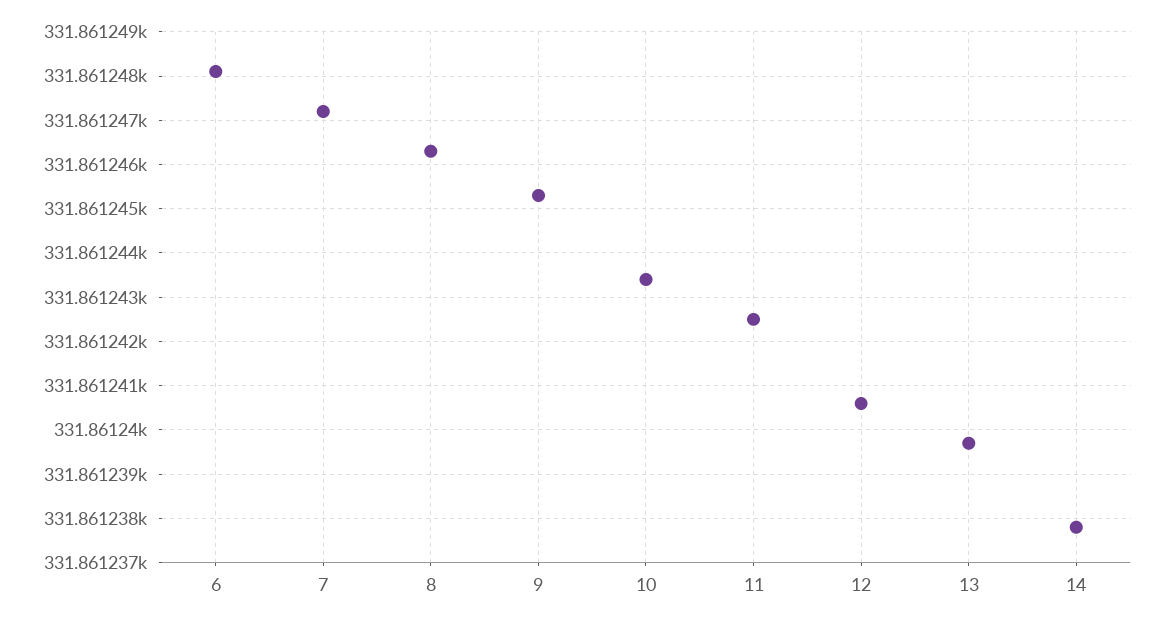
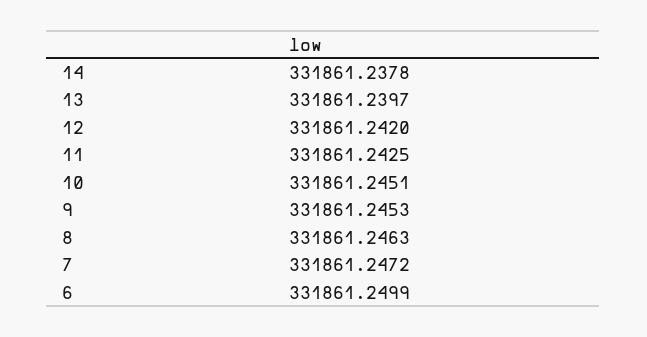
6: 331861.248 -> 331861.2499
10: 331861.2435 -> 331861.2451
12: 331861.2405 -> 331861.242

